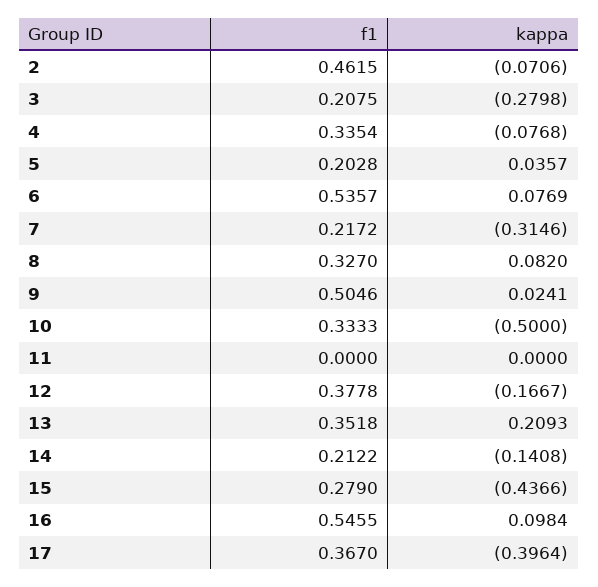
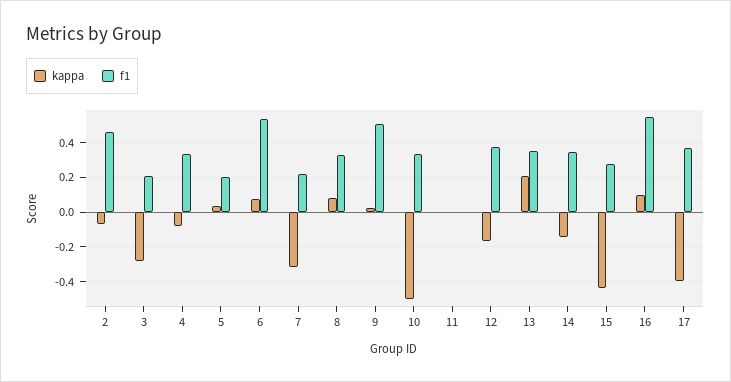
f1, 14: 0.2122 -> 0.35

